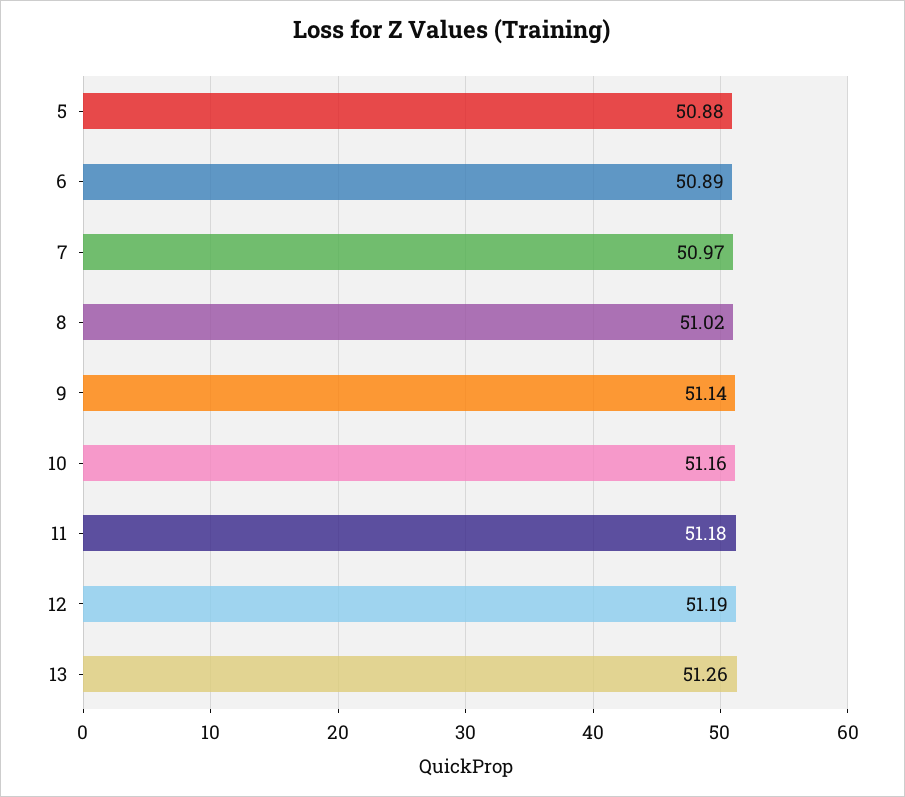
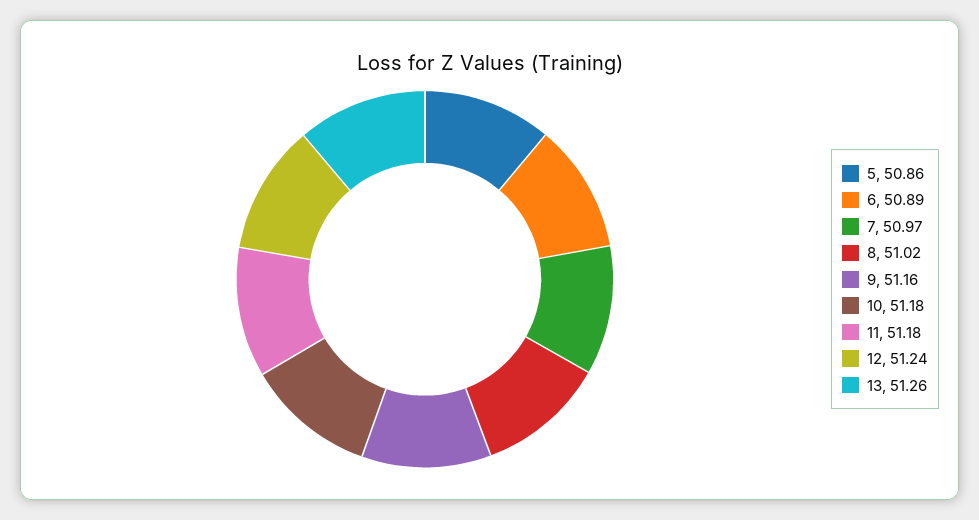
5: 50.88 -> 50.86
9: 51.14 -> 51.16
10: 51.16 -> 51.18
12: 51.19 -> 51.24

